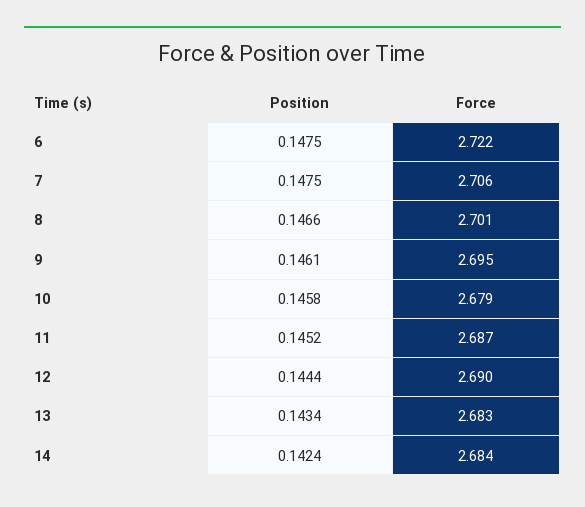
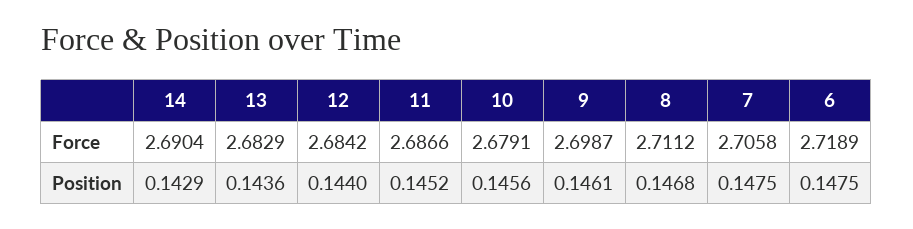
Force, 6: 2.722 -> 2.7189
Position, 8: 0.1466 -> 0.1468
Force, 8: 2.701 -> 2.7112
Force, 9: 2.695 -> 2.6987
Position, 10: 0.1458 -> 0.1456
Position, 12: 0.1444 -> 0.144
Force, 12: 2.69 -> 2.6842
Position, 13: 0.1434 -> 0.1436
Position, 14: 0.1424 -> 0.1429
Force, 14: 2.684 -> 2.6904

